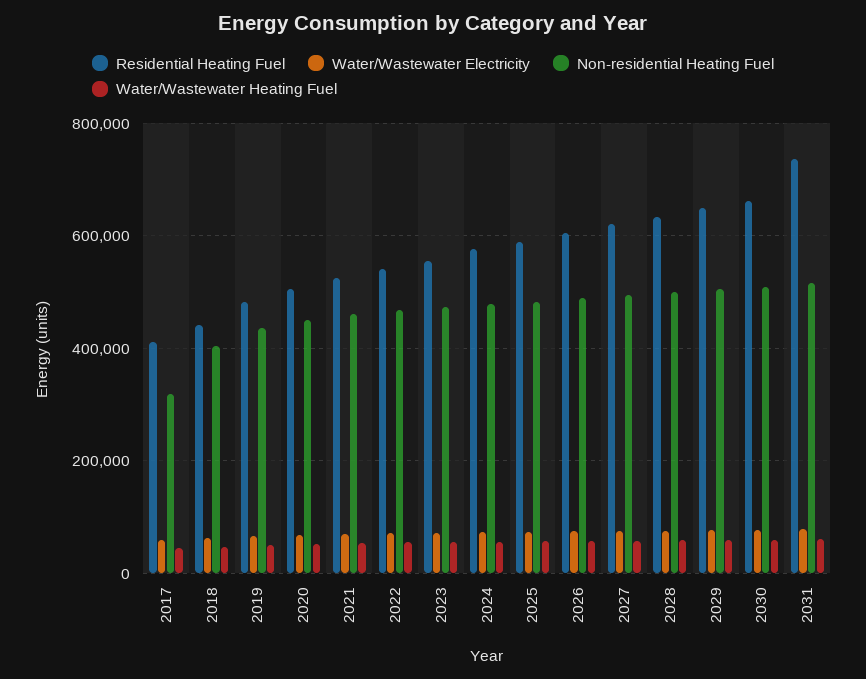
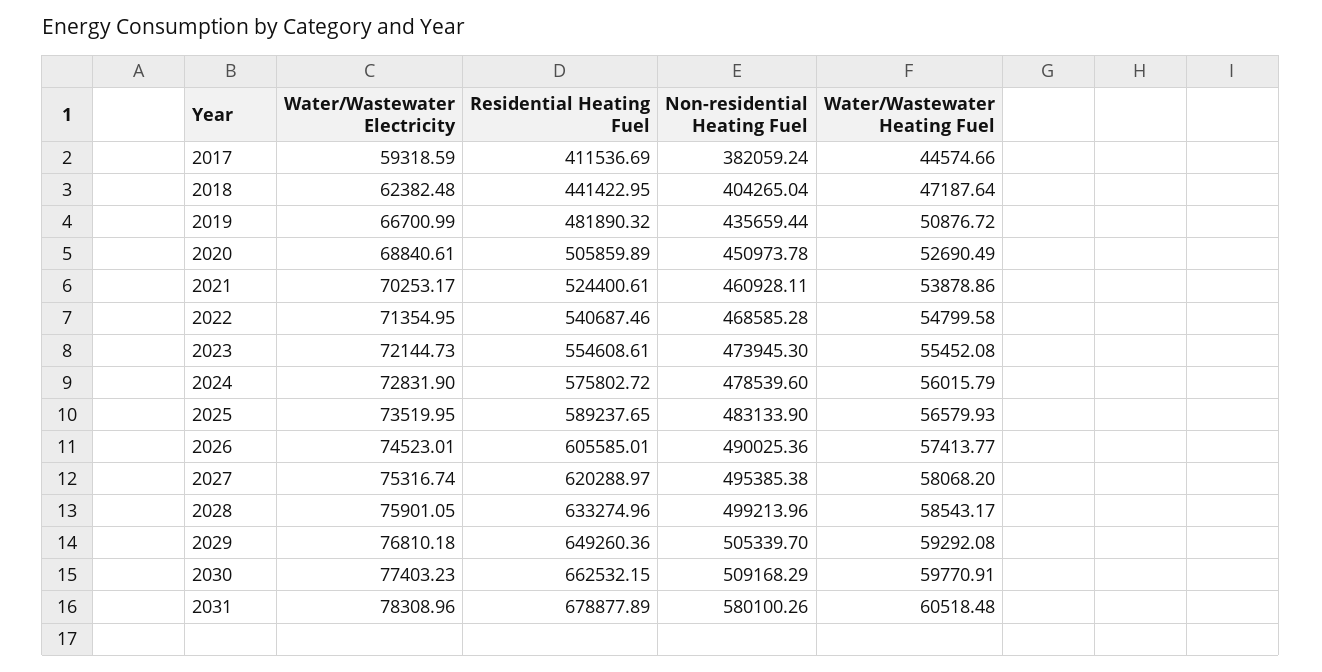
Non-residential Heating Fuel, 2017: 320000 -> 382059.24
Residential Heating Fuel, 2031: 740000 -> 678877.89
Non-residential Heating Fuel, 2031: 520000 -> 580100.26

